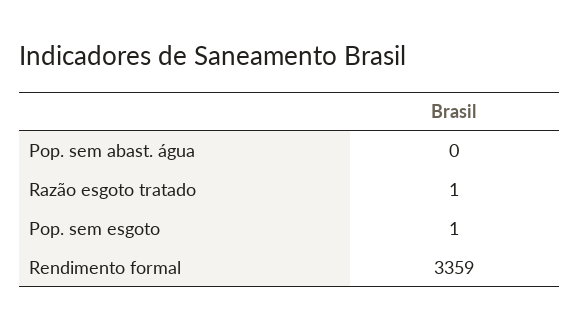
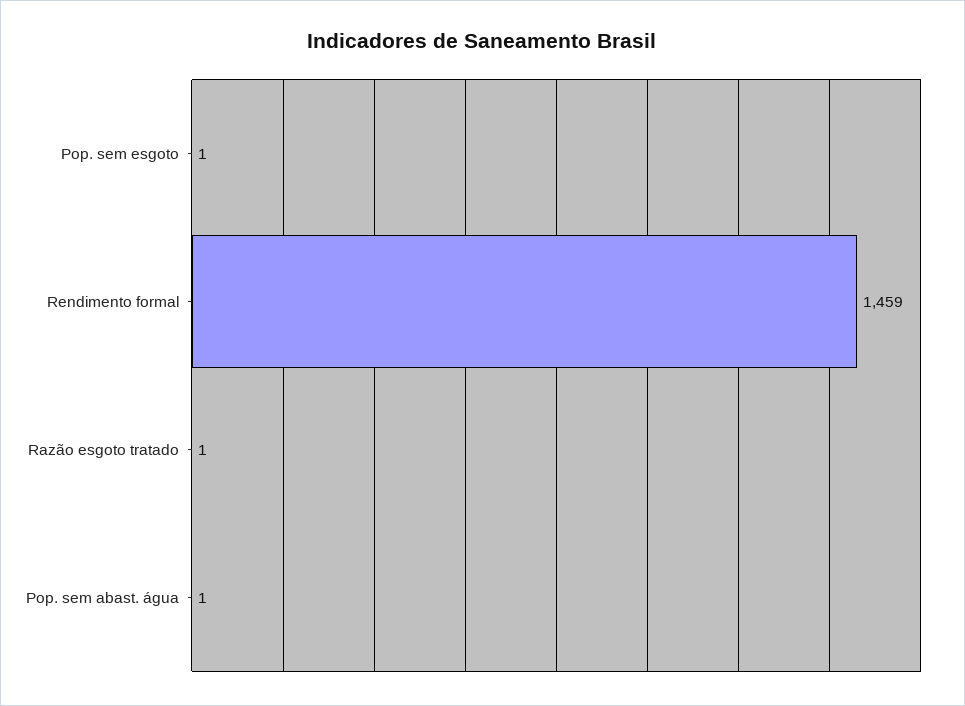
Pop. sem abast. água: 0 -> 1
Rendimento formal: 3359 -> 1459

